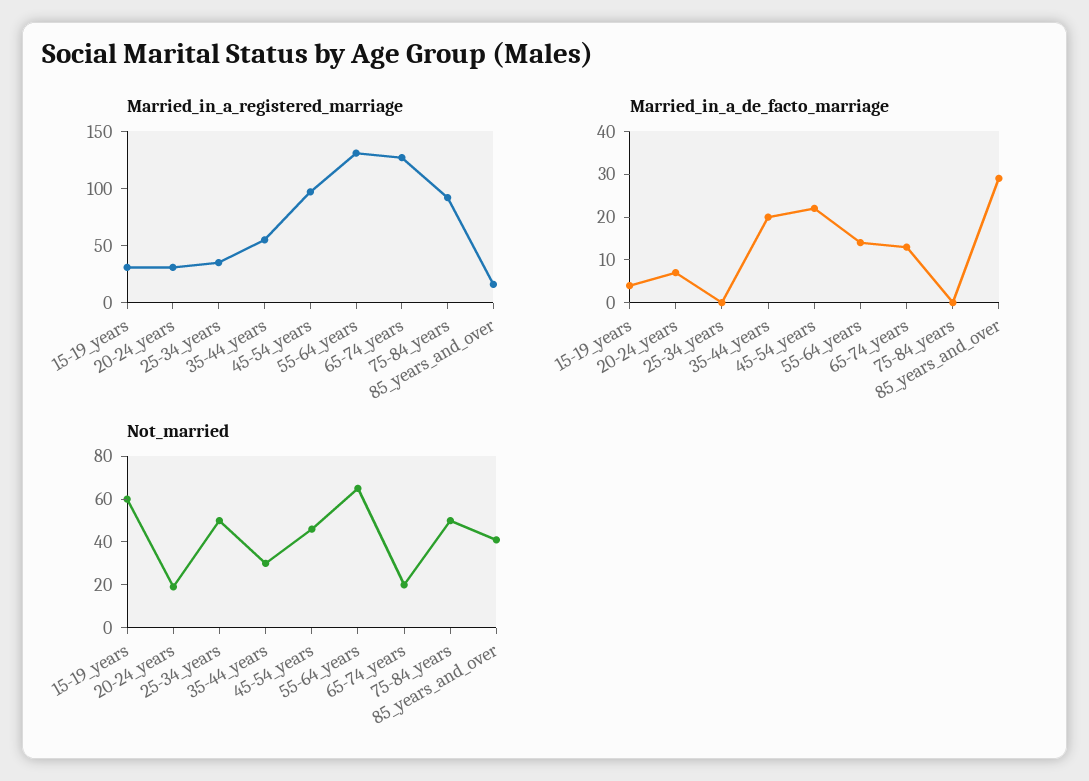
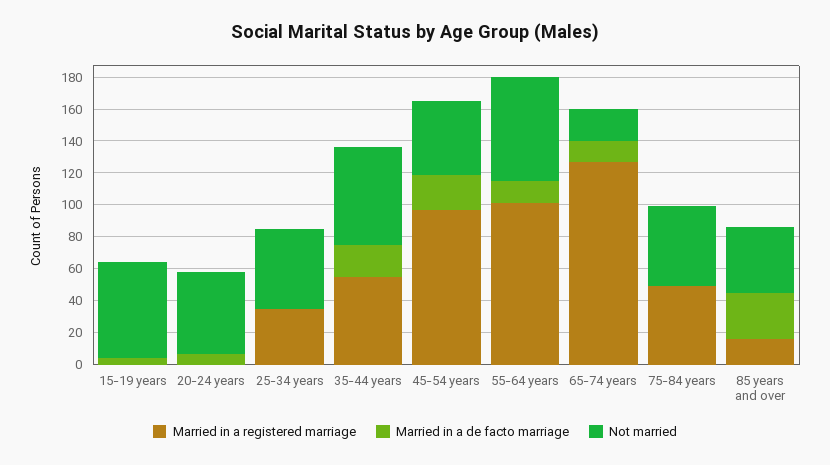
Married_in_a_registered_marriage, 15-19_years: 30 -> 0
Married_in_a_registered_marriage, 20-24_years: 30 -> 0
Married_in_a_registered_marriage, 55-64_years: 130 -> 100
Married_in_a_registered_marriage, 75-84_years: 90 -> 50
Not_married, 20-24_years: 20 -> 50
Not_married, 35-44_years: 30 -> 60

